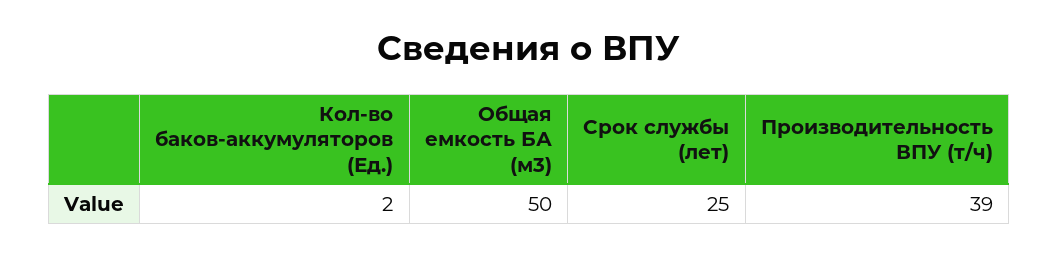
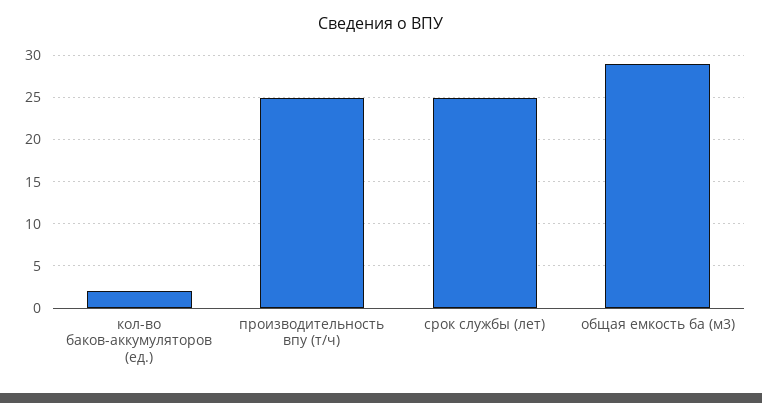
Общая емкость БА (м3): 50 -> 29
Производительность ВПУ (т/ч): 39 -> 25

